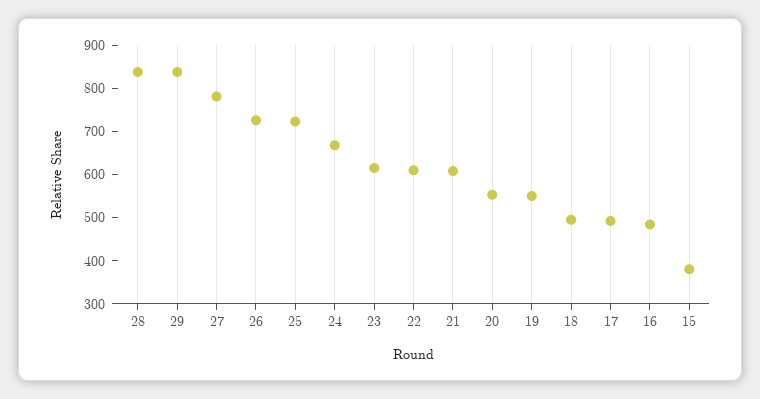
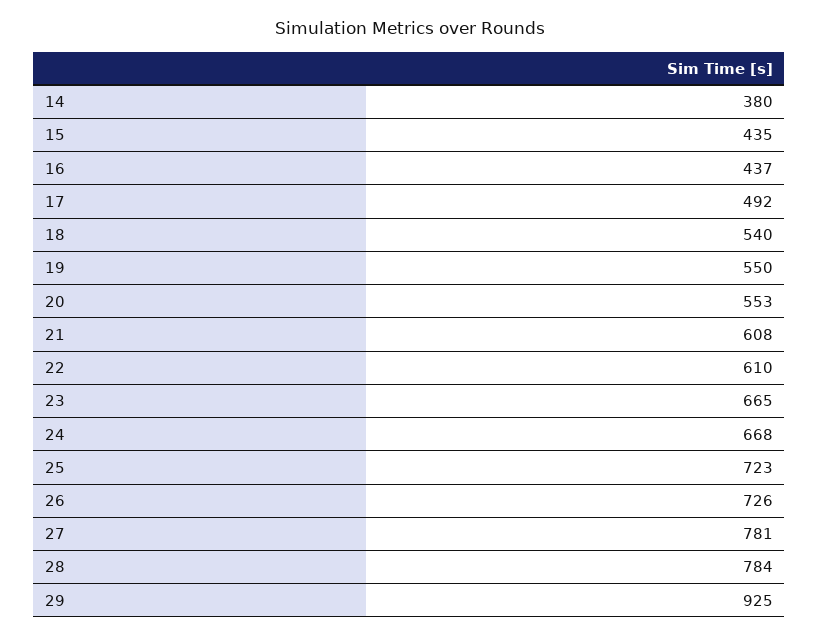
28: 840 -> 784
29: 840 -> 925
23: 620 -> 665
18: 500 -> 540
16: 480 -> 437
15: 380 -> 435
14: none -> 380

